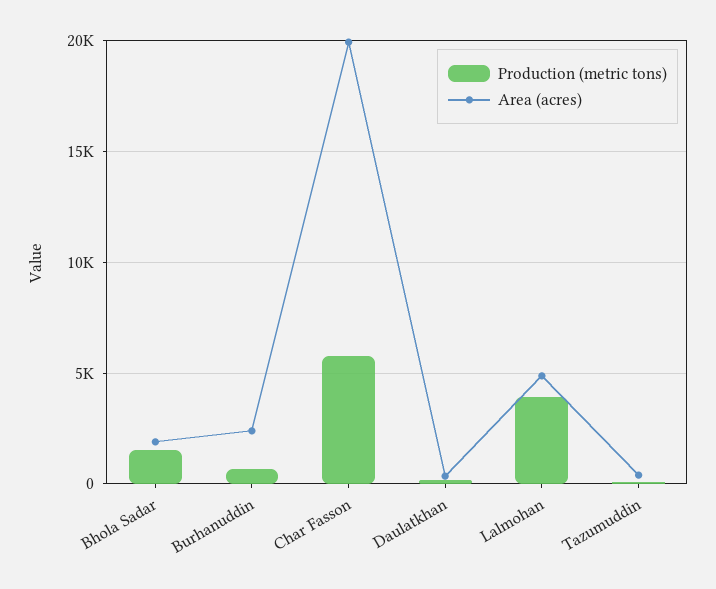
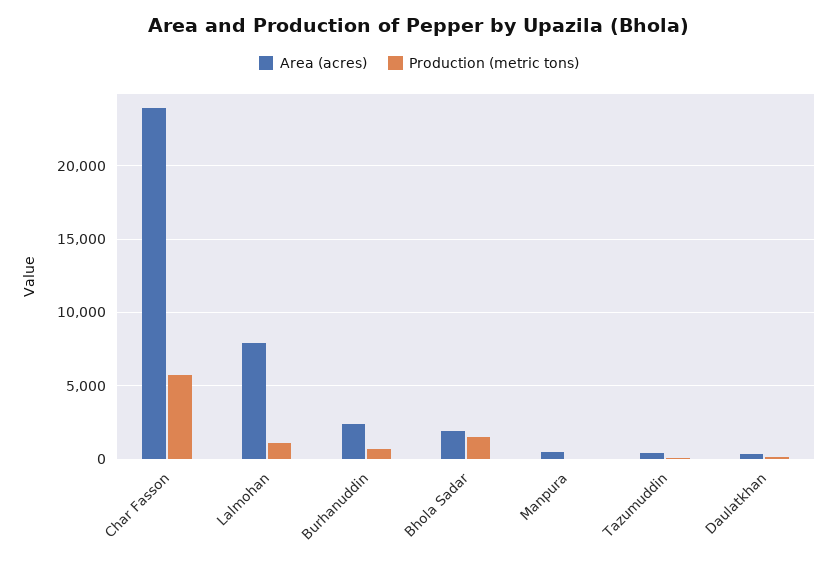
Area (acres), Char Fasson: 20000 -> 24000
Production (metric tons), Lalmohan: 4000 -> 1000
Area (acres), Lalmohan: 5000 -> 8000
Area (acres), Manpura: none -> 500
Production (metric tons), Manpura: none -> 0

